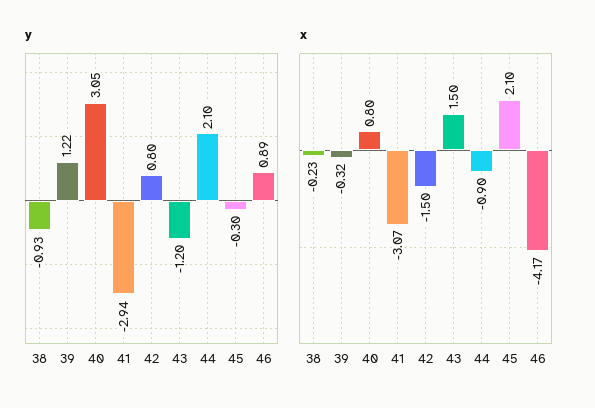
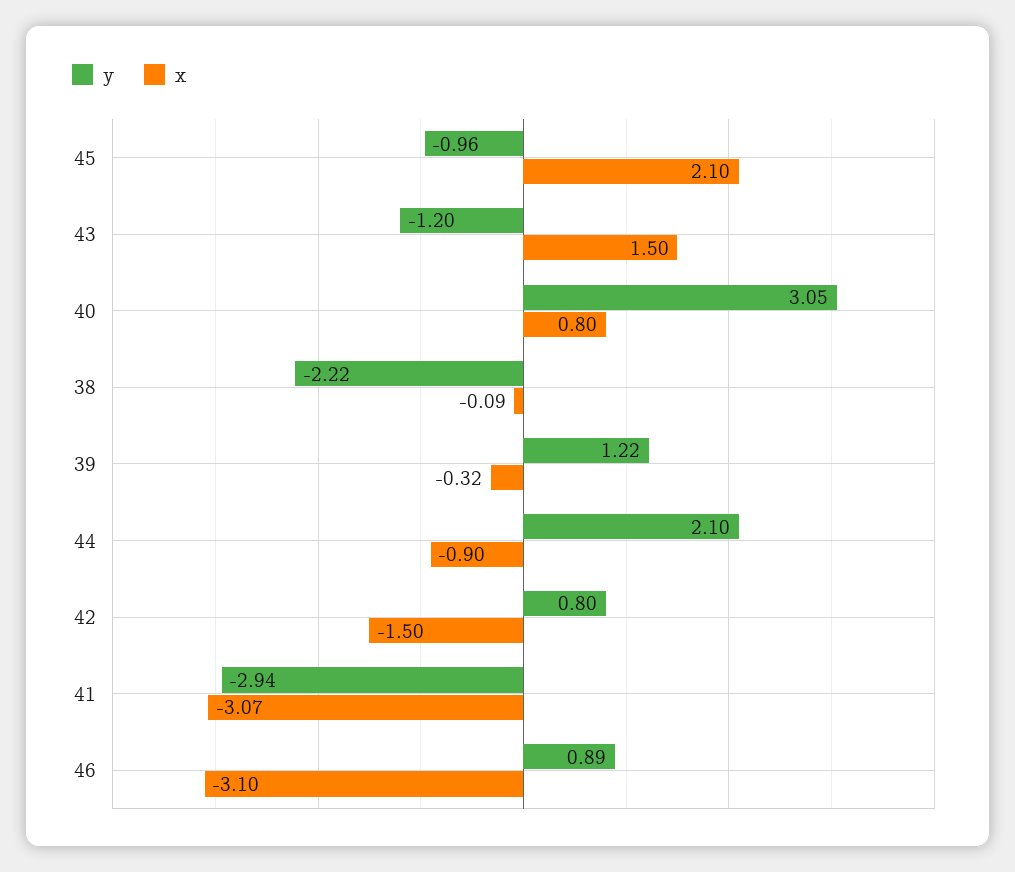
y, 38: -0.93 -> -2.22
y, 45: -0.3 -> -0.96
x, 38: -0.23 -> -0.09
x, 46: -4.17 -> -3.1

